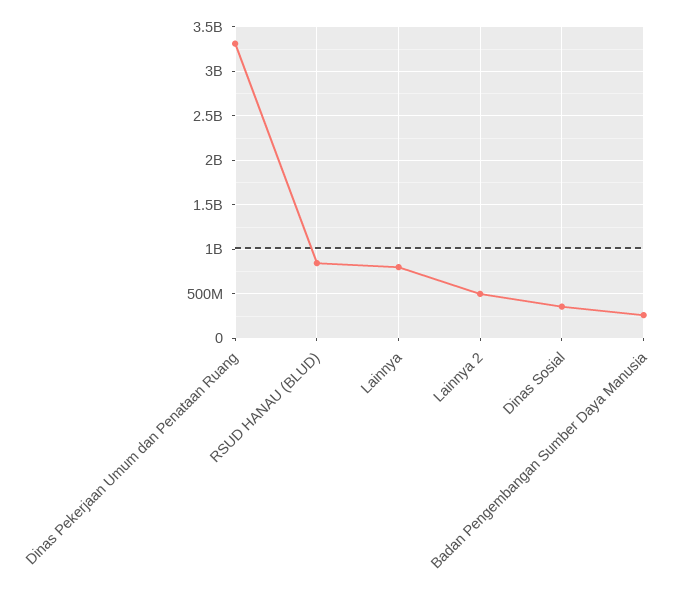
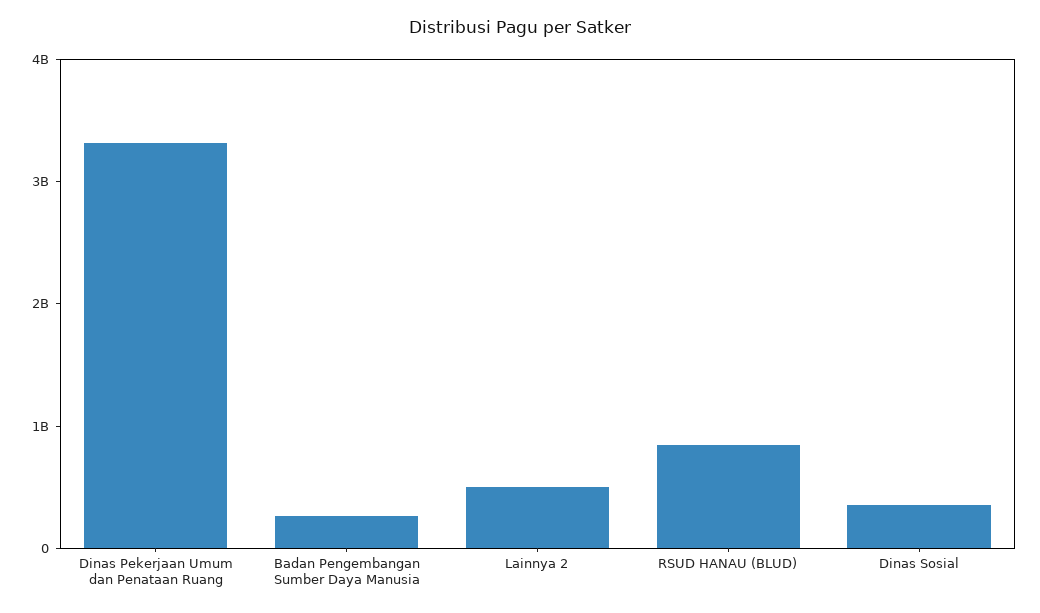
Lainnya: 800000000 -> none

